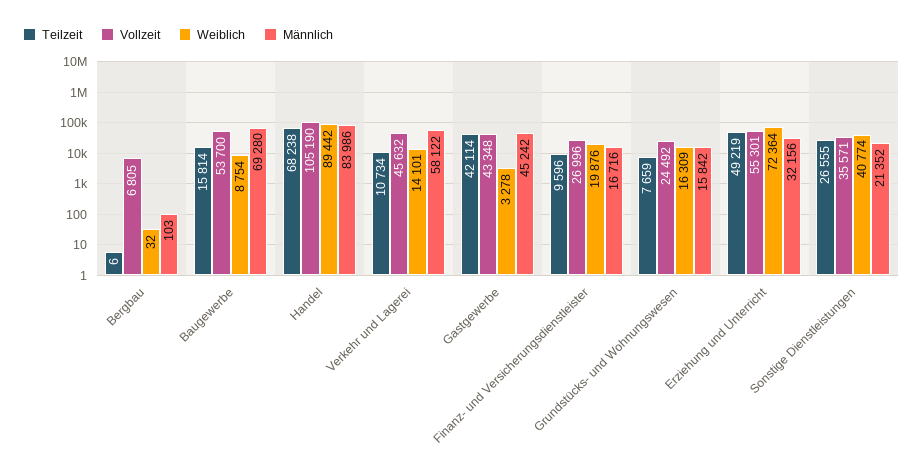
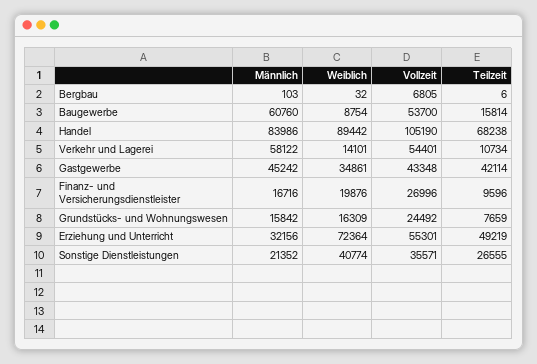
Männlich, Baugewerbe: 69280 -> 60760
Vollzeit, Verkehr und Lagerei: 45632 -> 54401
Weiblich, Gastgewerbe: 3278 -> 34861

